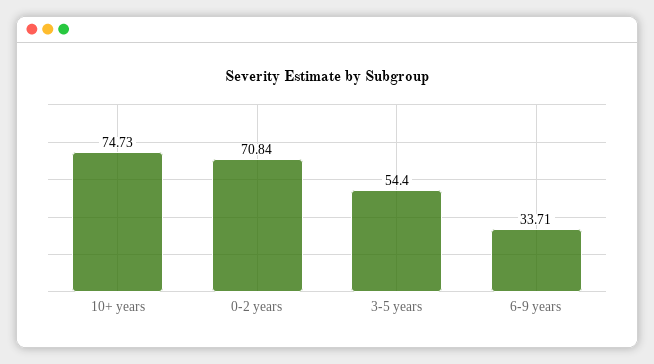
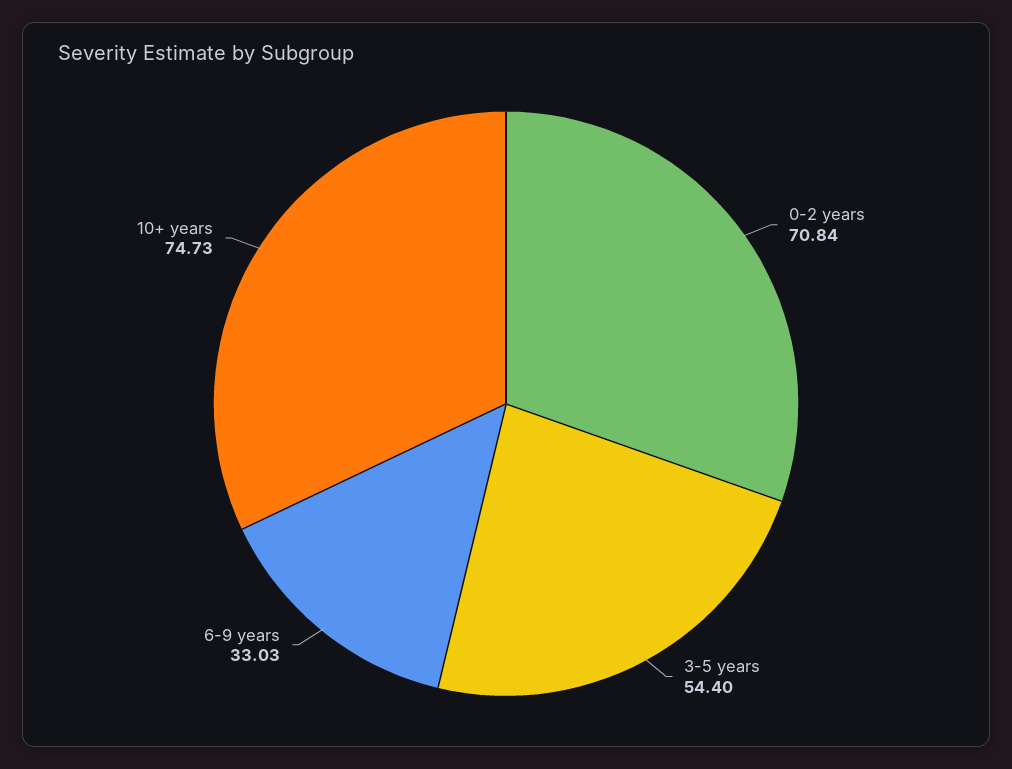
6-9 years: 33.71 -> 33.03

